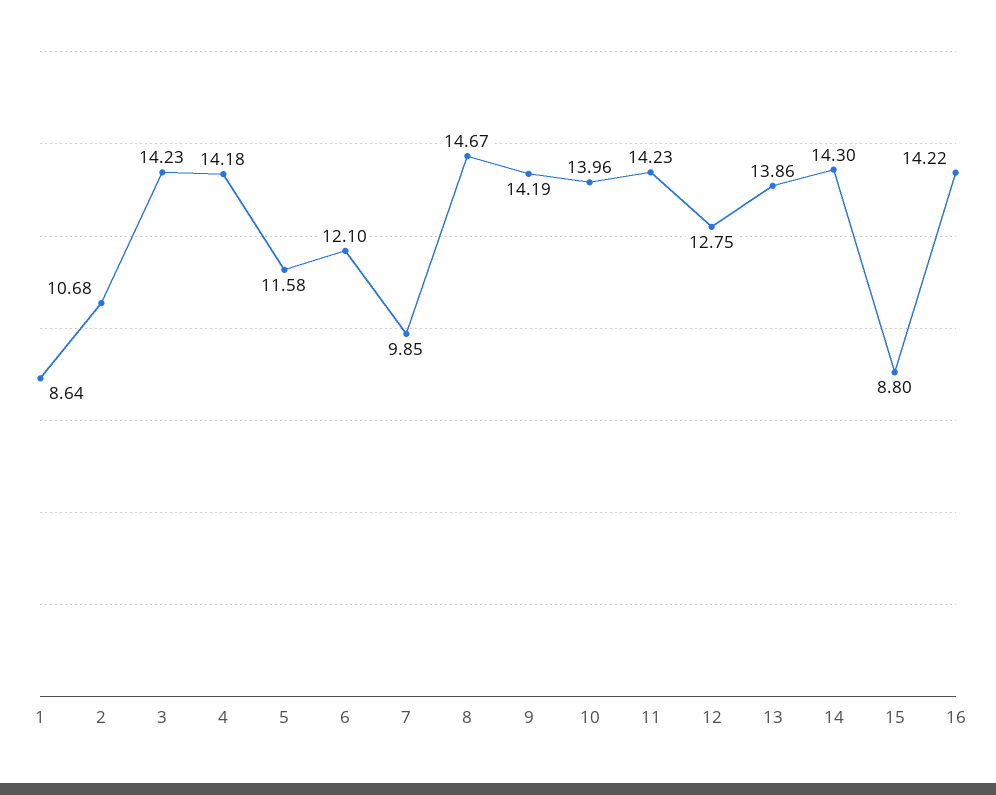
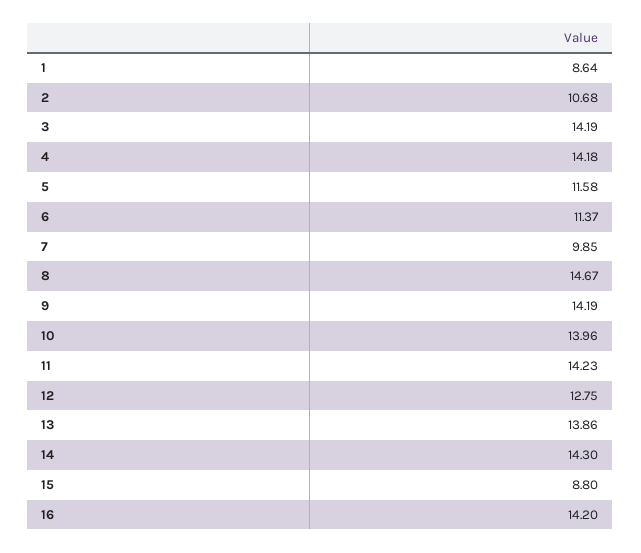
3: 14.23 -> 14.19
6: 12.1 -> 11.37
16: 14.22 -> 14.2

